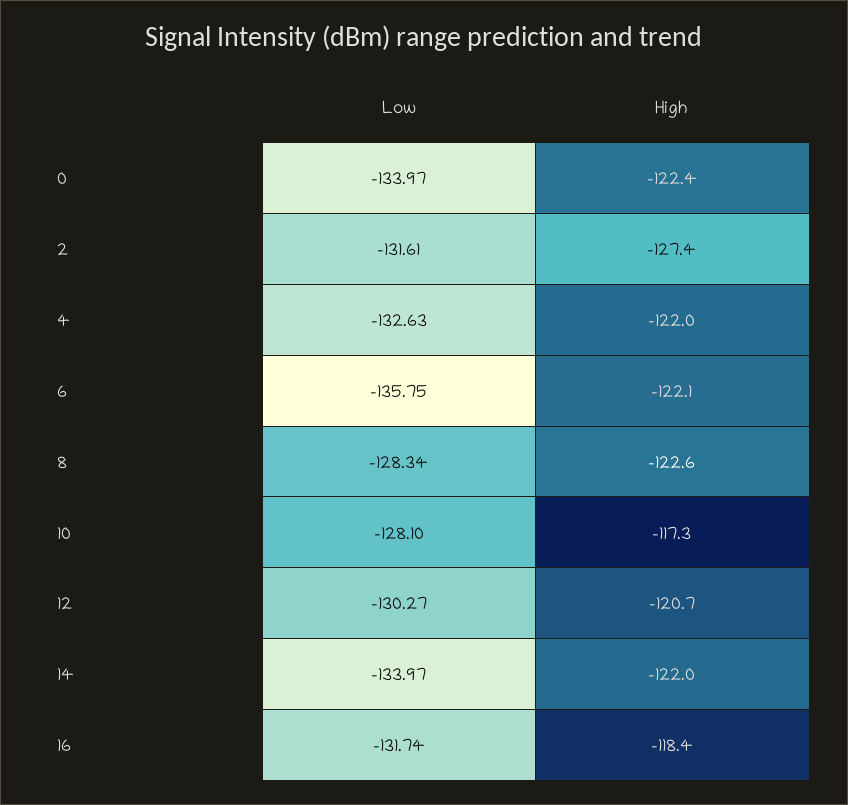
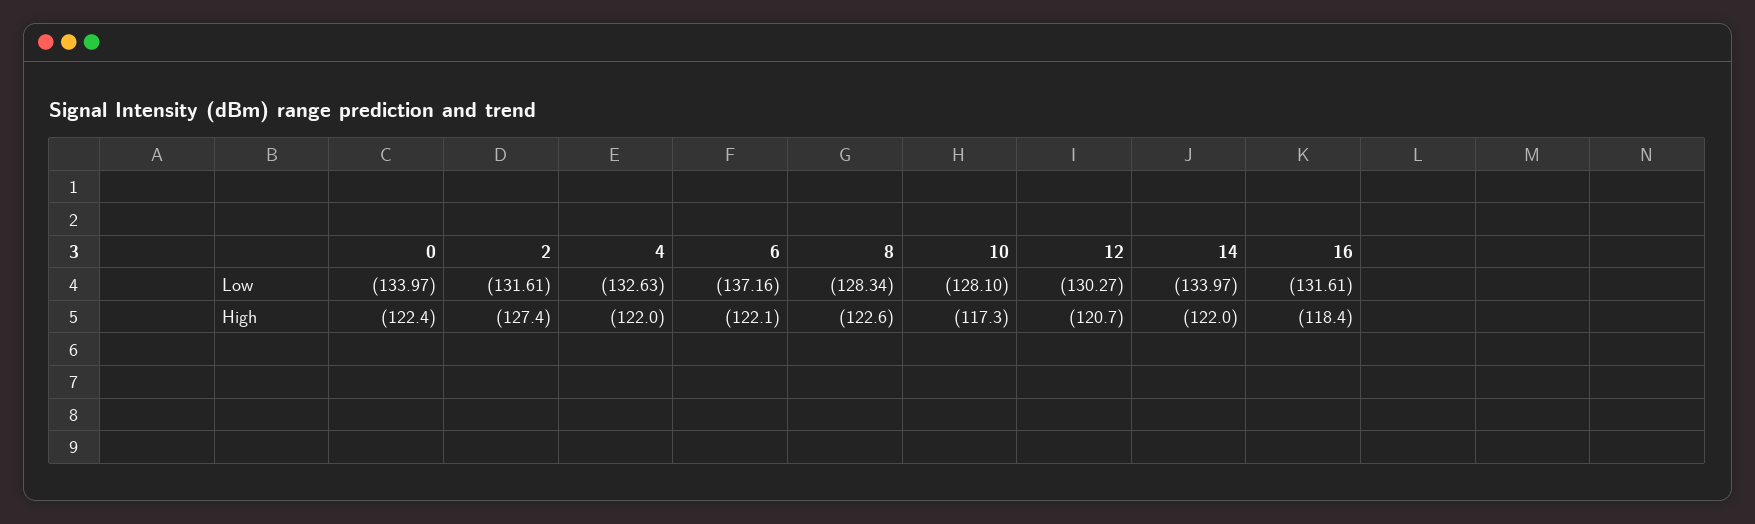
Low, 6: -135.75 -> -137.16
Low, 16: -131.74 -> -131.61

